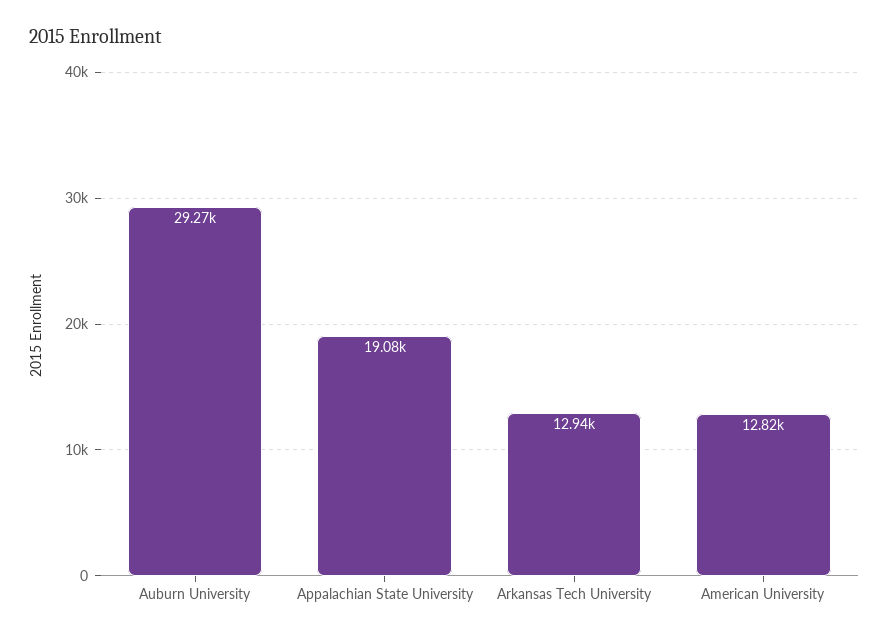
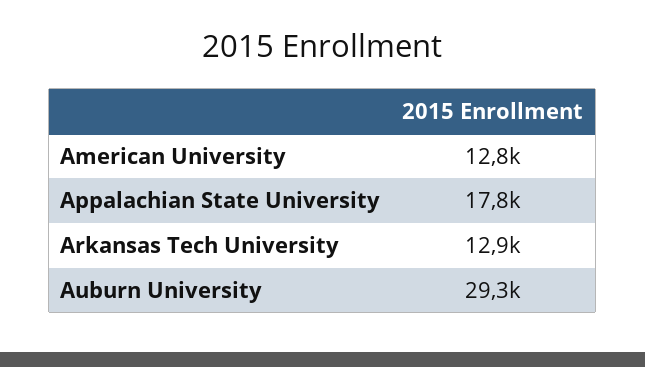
Appalachian State University: 19080 -> 17800

